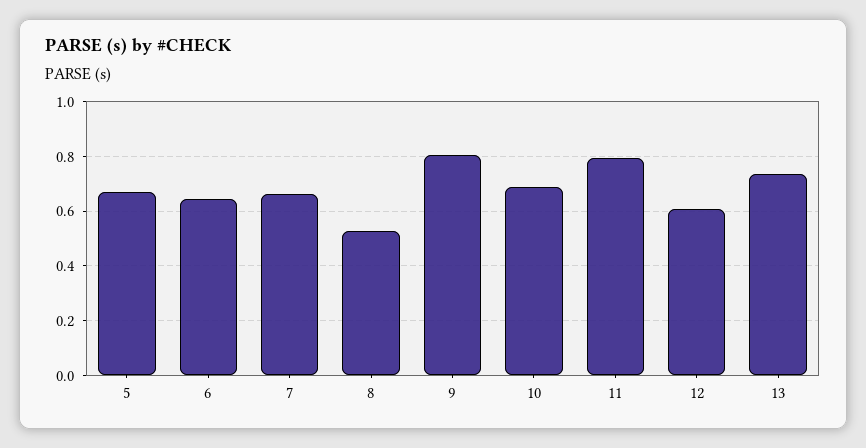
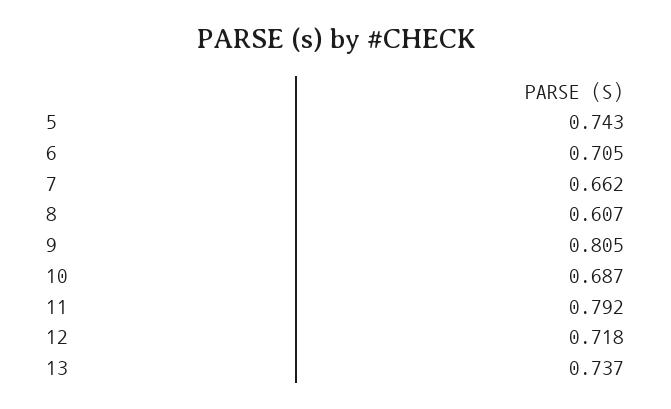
5: 0.675 -> 0.743
6: 0.65 -> 0.705
8: 0.525 -> 0.607
12: 0.6 -> 0.718

